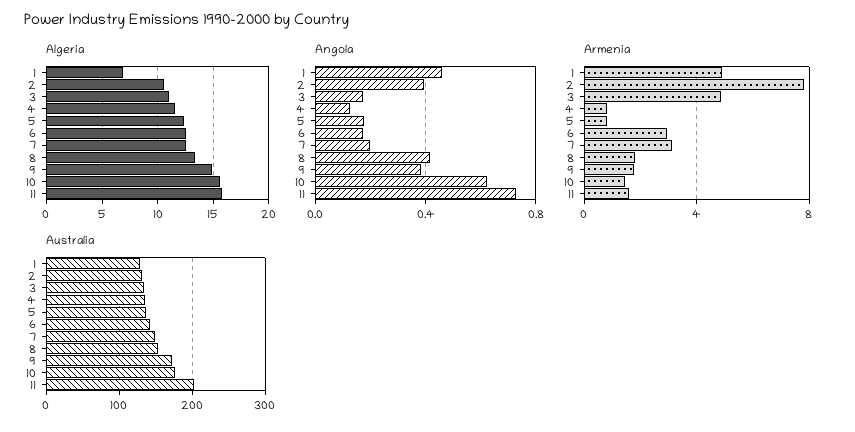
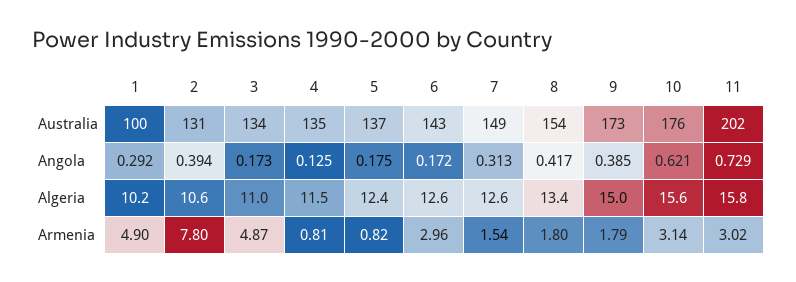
Algeria, 1: 7 -> 10.2
Angola, 1: 0.45 -> 0.292
Angola, 7: 0.2 -> 0.313
Armenia, 7: 3 -> 1.54
Armenia, 10: 1.5 -> 3.14
Armenia, 11: 1.5 -> 3.02
Australia, 1: 130 -> 100

